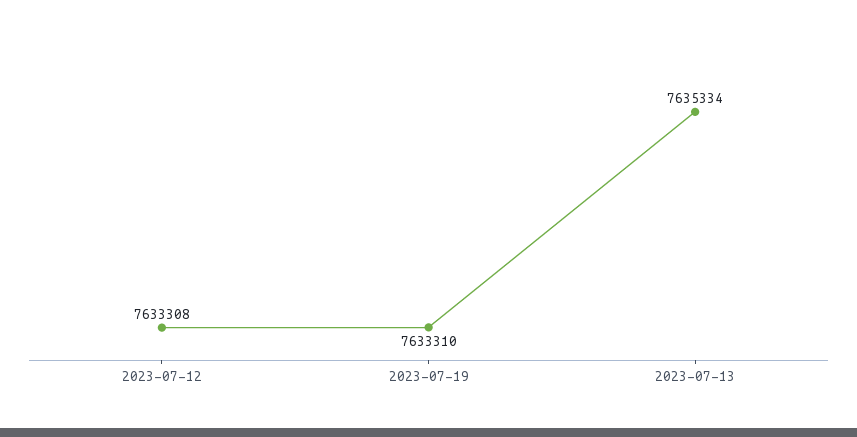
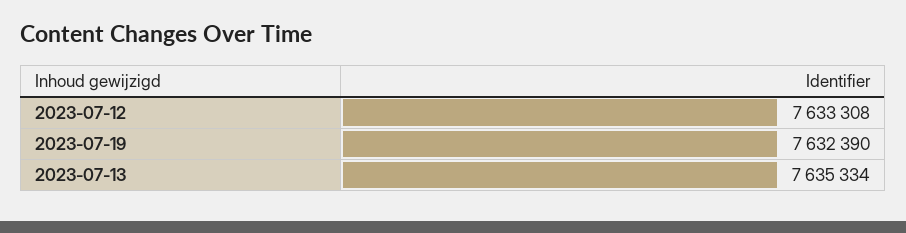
2023-07-19: 7633310 -> 7632390

